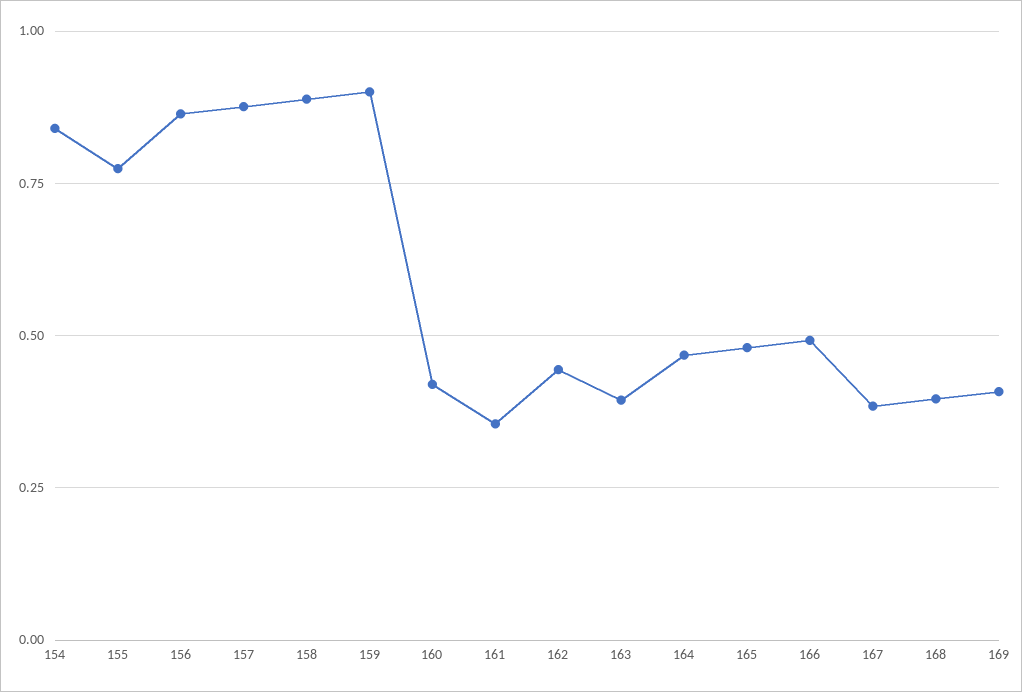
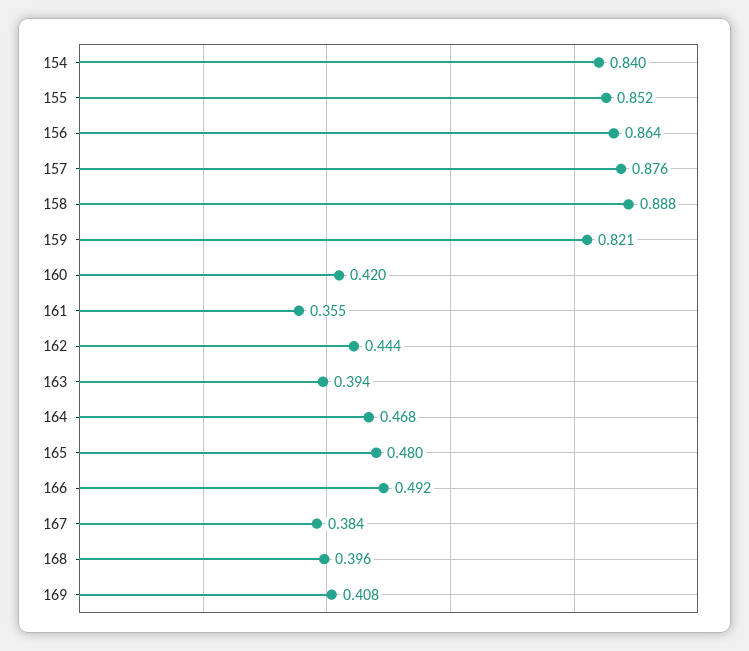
155: 0.775 -> 0.852
159: 0.9 -> 0.821

